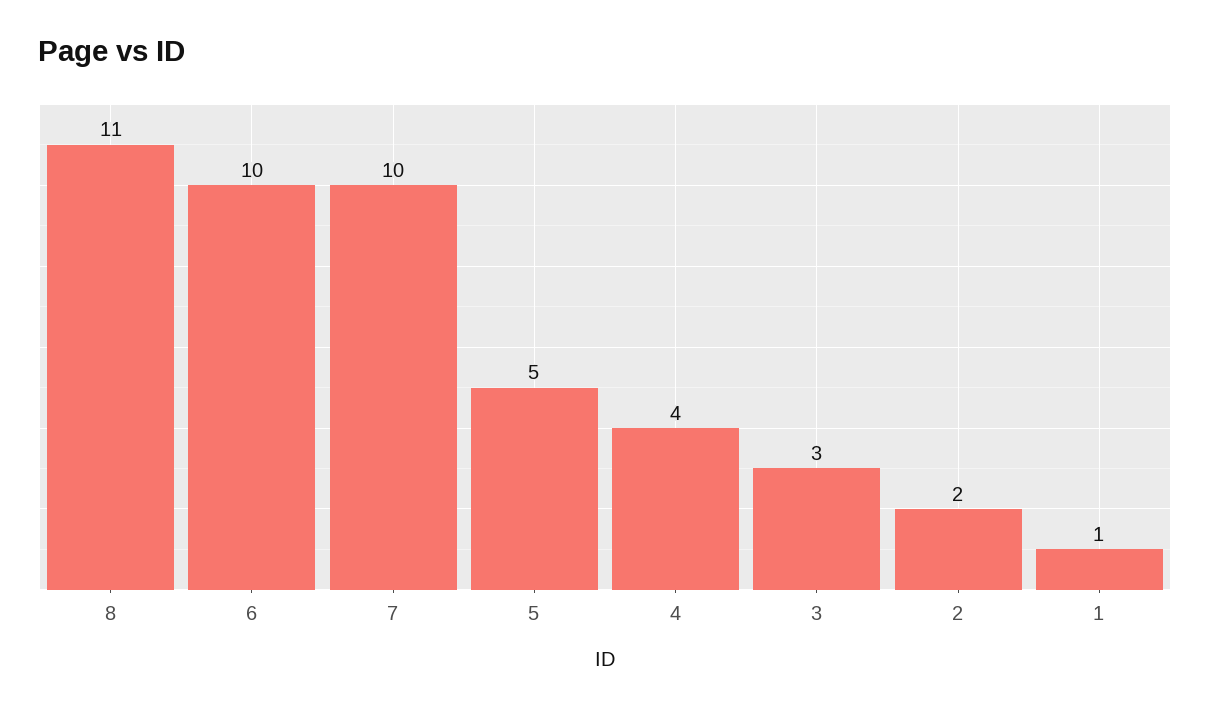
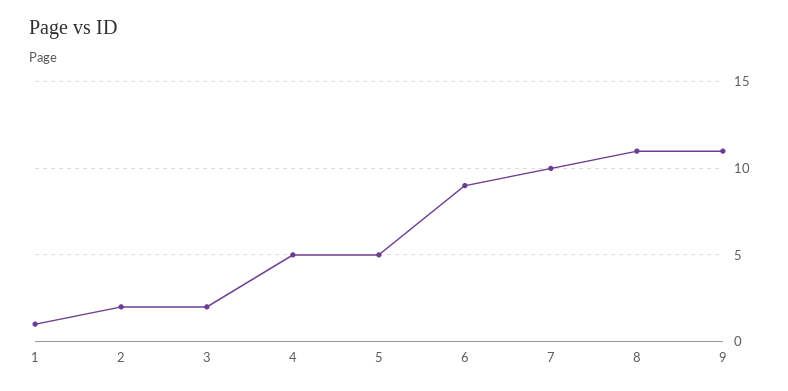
6: 10 -> 9
4: 4 -> 5
3: 3 -> 2
9: none -> 11

